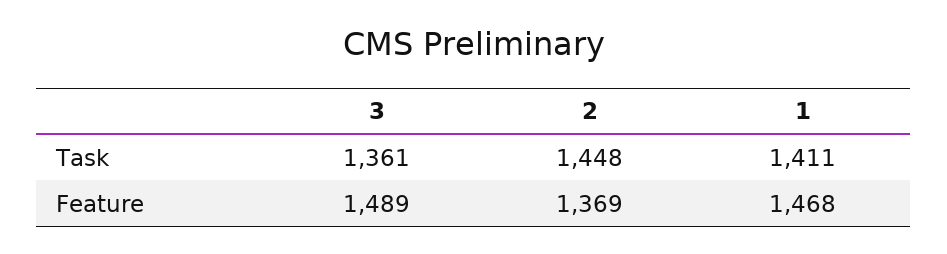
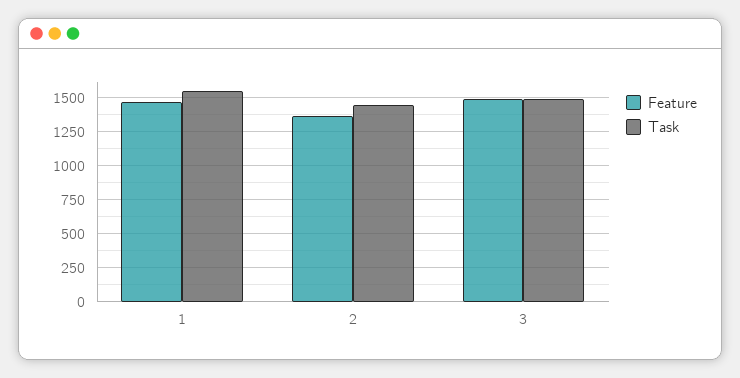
Task, 3: 1361 -> 1500
Task, 1: 1411 -> 1550

